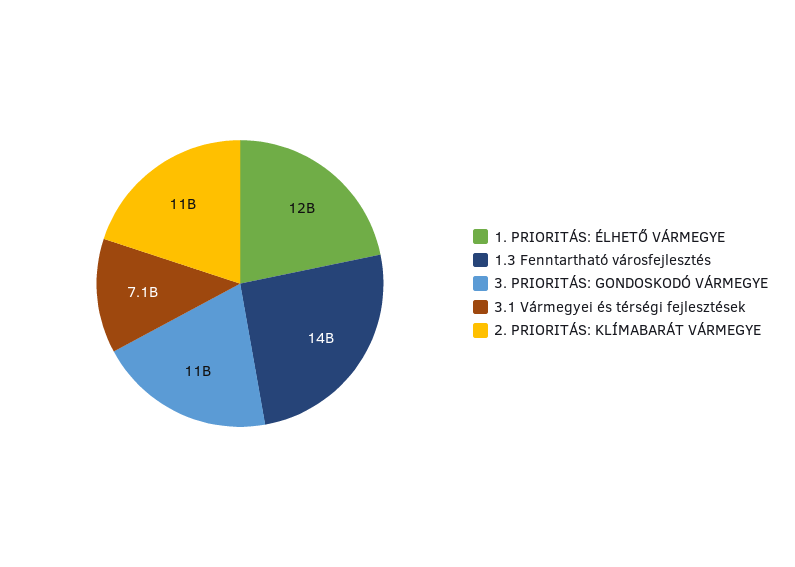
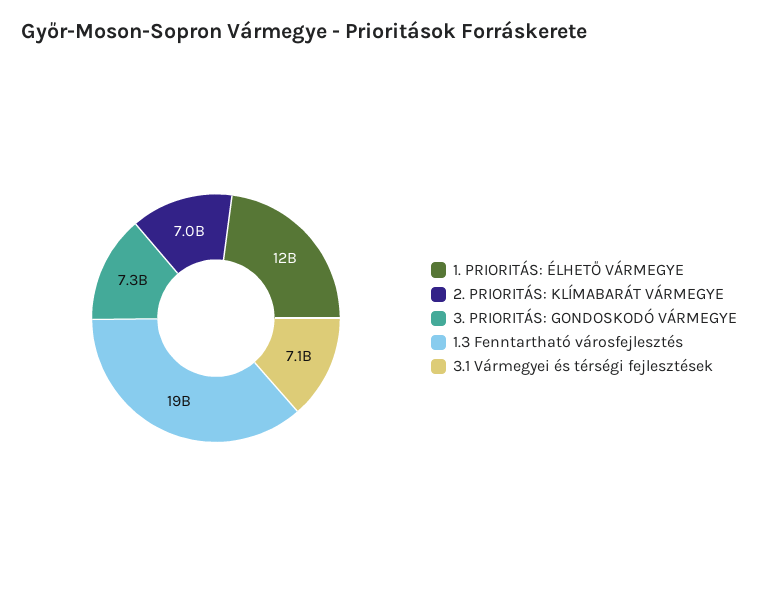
1.3 Fenntartható városfejlesztés: 14000000000 -> 19000000000
3. PRIORITÁS: GONDOSKODÓ VÁRMEGYE: 11000000000 -> 7300000000
2. PRIORITÁS: KLÍMABARÁT VÁRMEGYE: 11000000000 -> 7000000000

